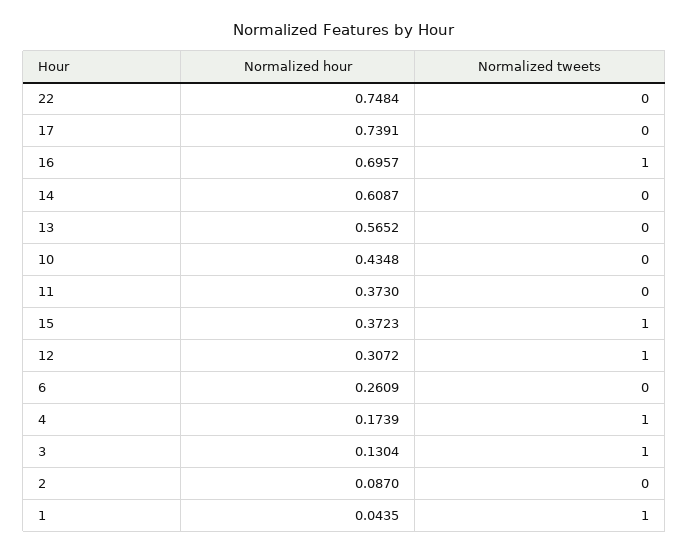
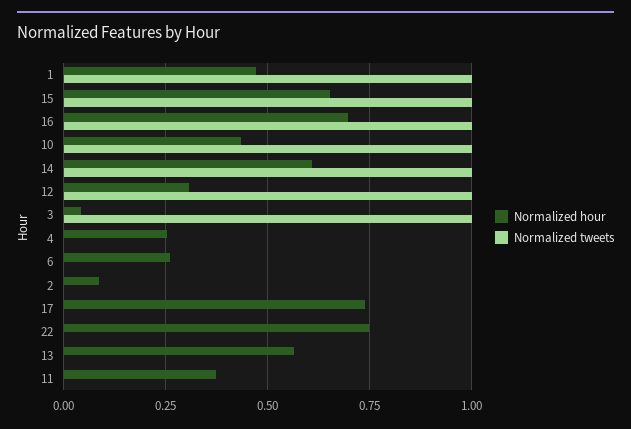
Normalized tweets, 14: 0 -> 1
Normalized tweets, 10: 0 -> 1
Normalized hour, 15: 0.3723 -> 0.65
Normalized hour, 4: 0.1739 -> 0.25
Normalized tweets, 4: 1 -> 0
Normalized hour, 3: 0.1304 -> 0.05
Normalized hour, 1: 0.0435 -> 0.475

